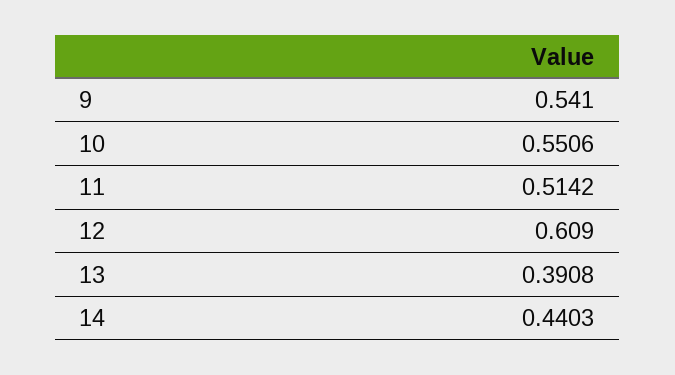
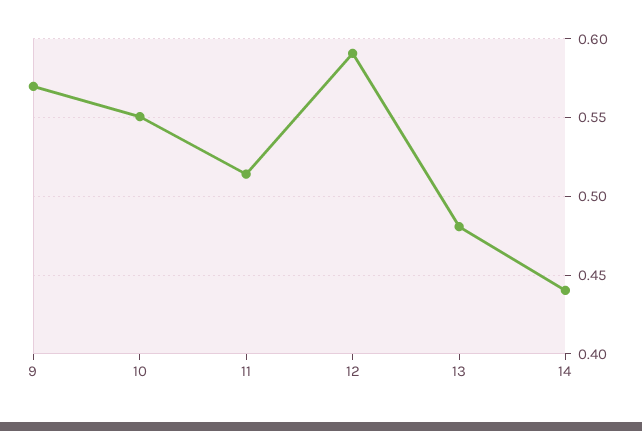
9: 0.541 -> 0.57
12: 0.609 -> 0.59
13: 0.3908 -> 0.48

